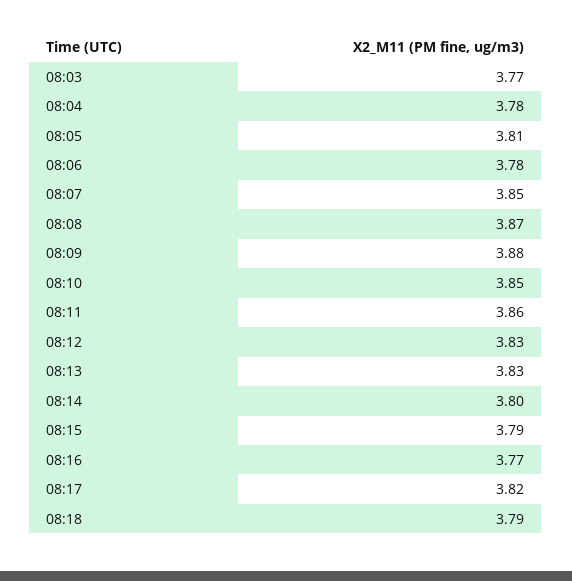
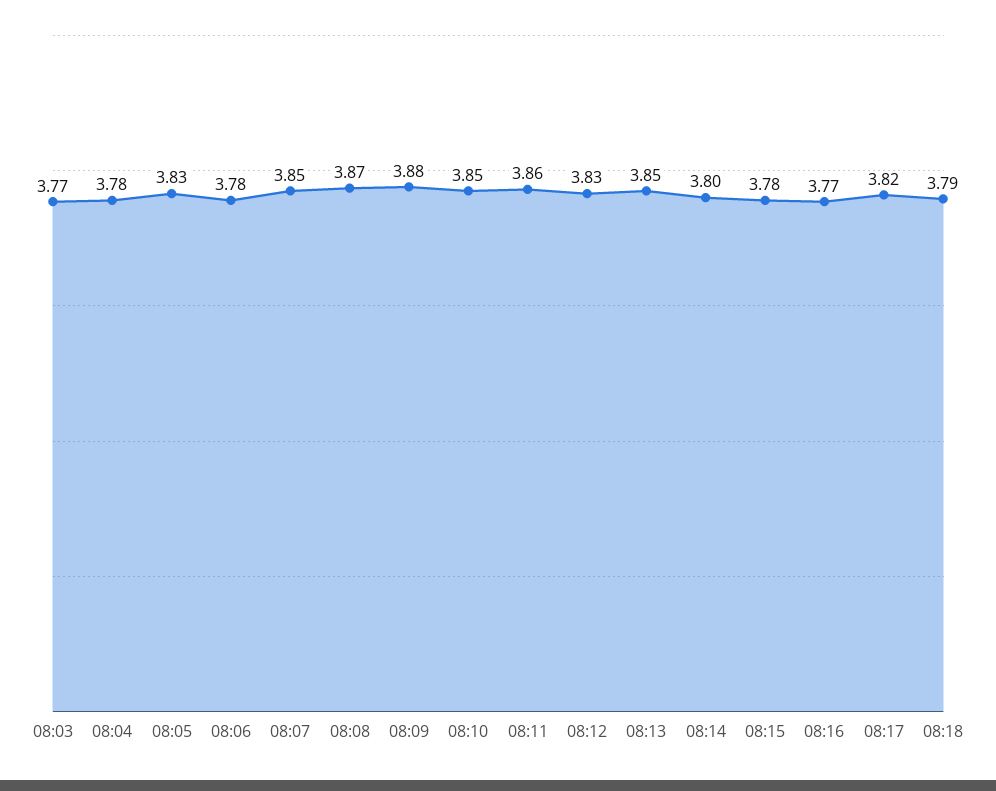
08:05: 3.81 -> 3.83
08:13: 3.83 -> 3.85
08:15: 3.79 -> 3.78

